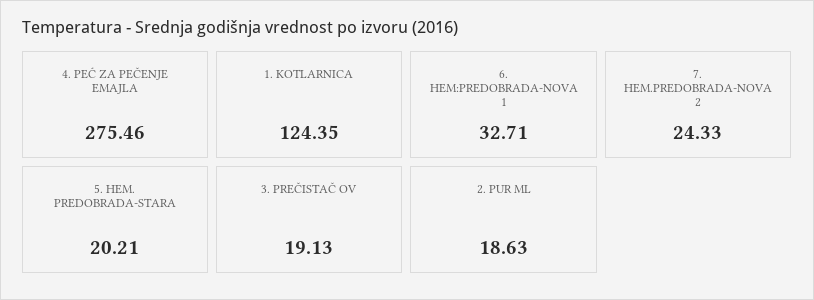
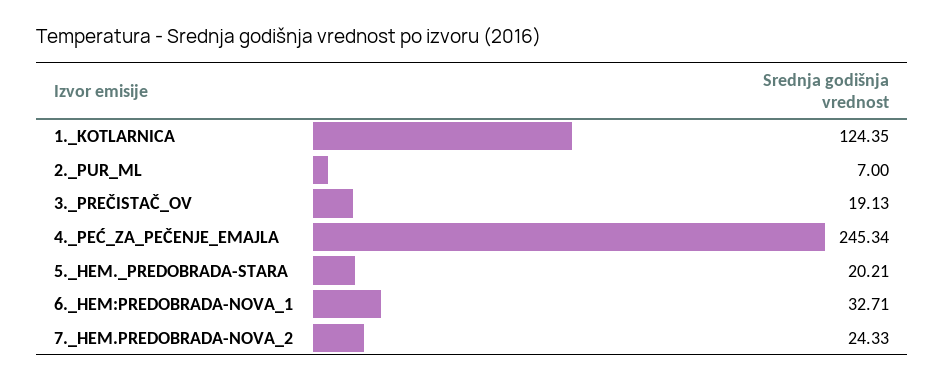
4. PEĆ ZA PEČENJE EMAJLA: 275.46 -> 245.34
2. PUR ML: 18.63 -> 7

